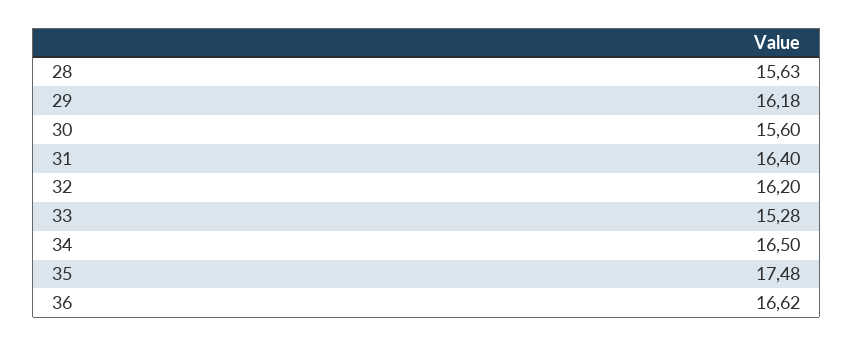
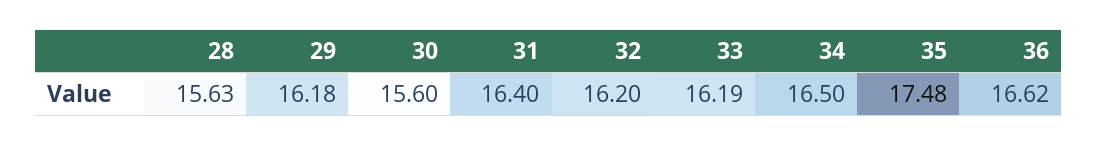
33: 15.28 -> 16.19

